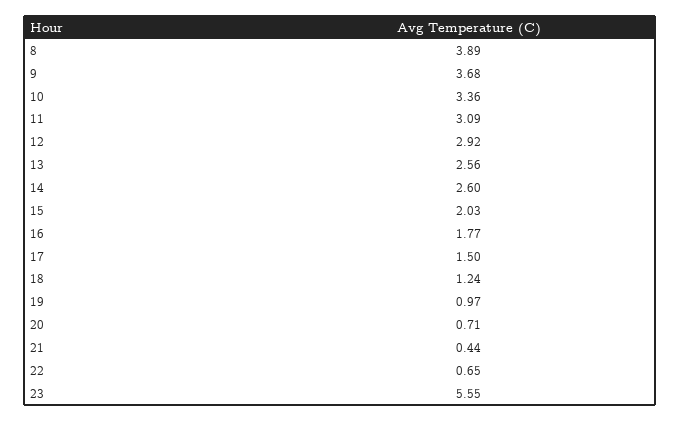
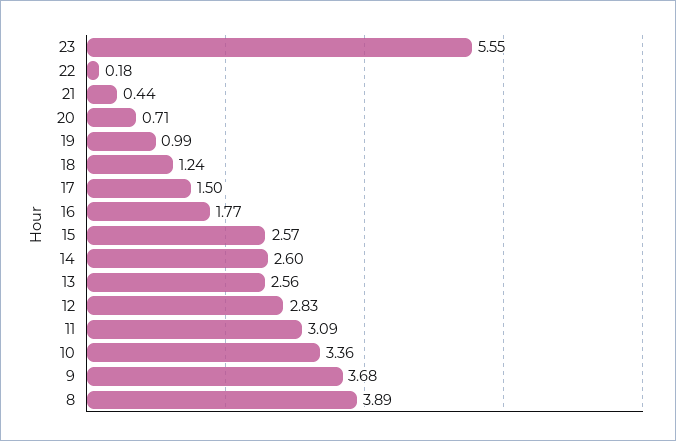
12: 2.92 -> 2.83
15: 2.03 -> 2.57
19: 0.97 -> 0.99
22: 0.65 -> 0.18

